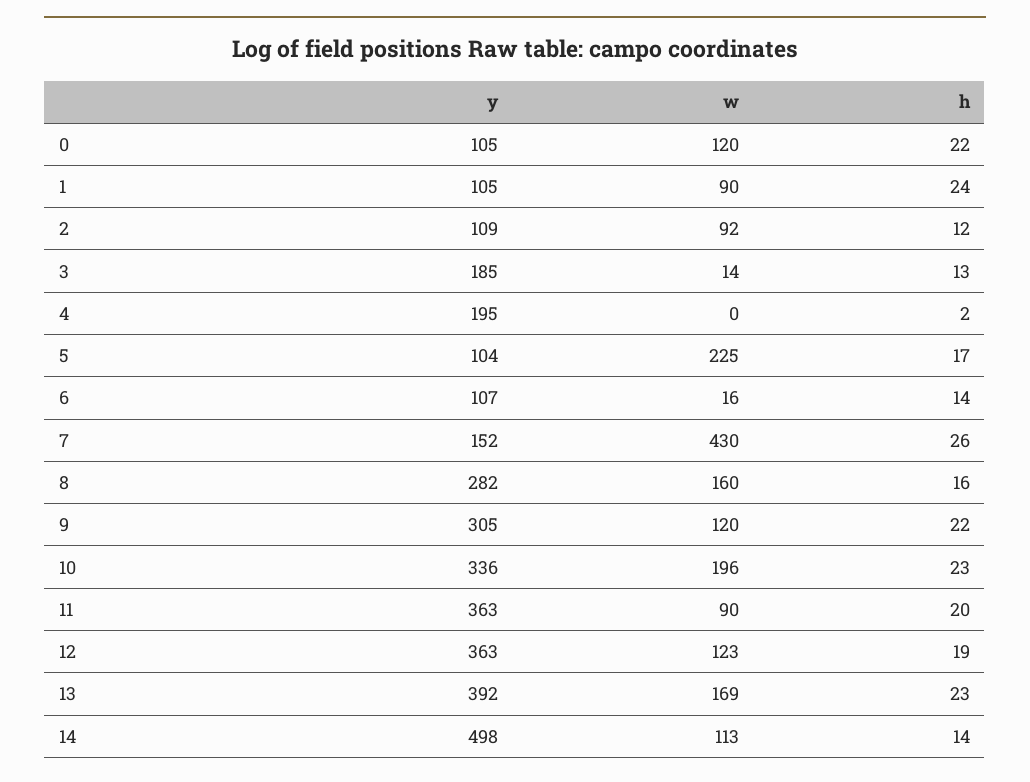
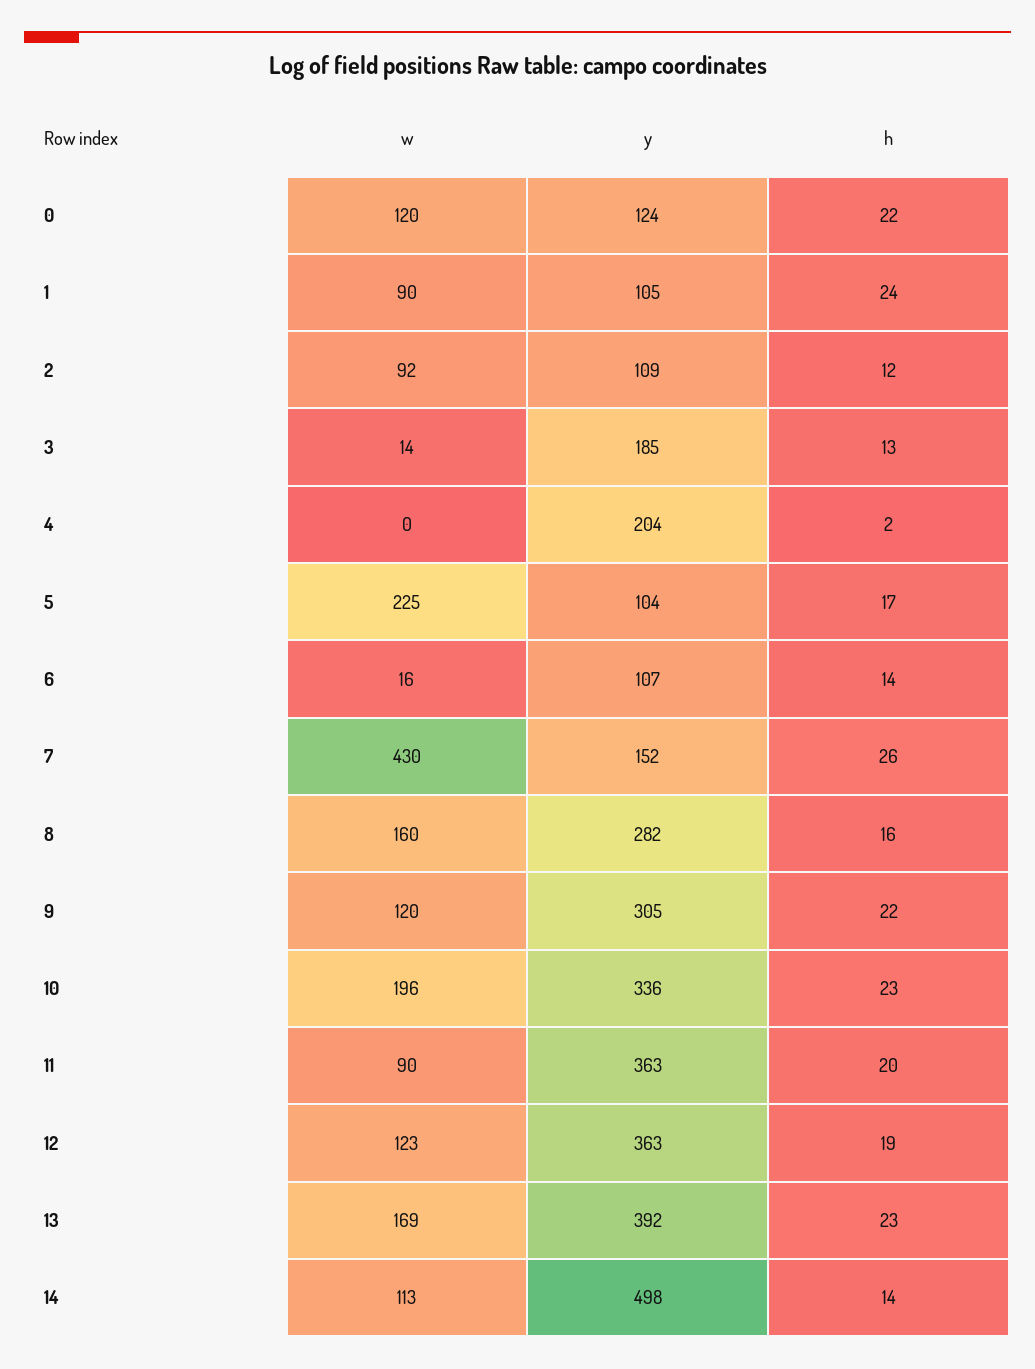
y, 0: 105 -> 124
y, 4: 195 -> 204

